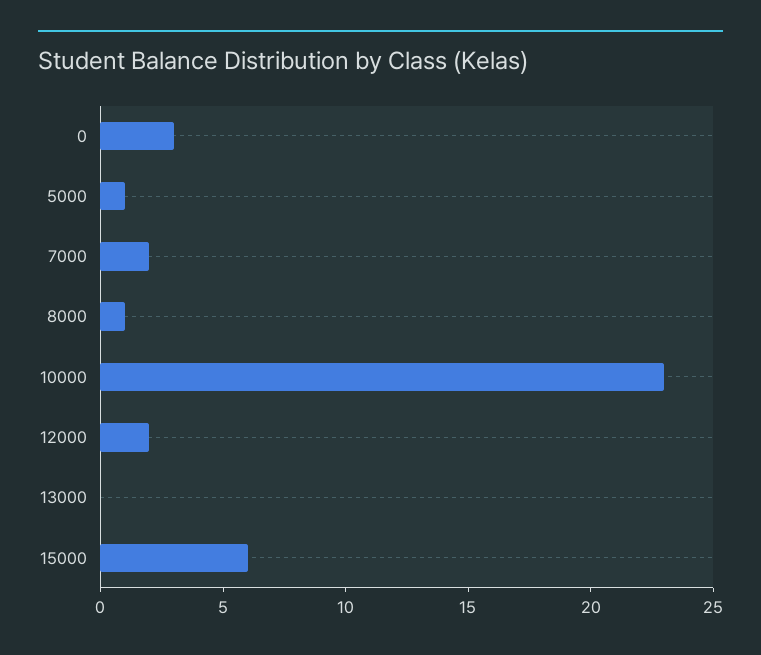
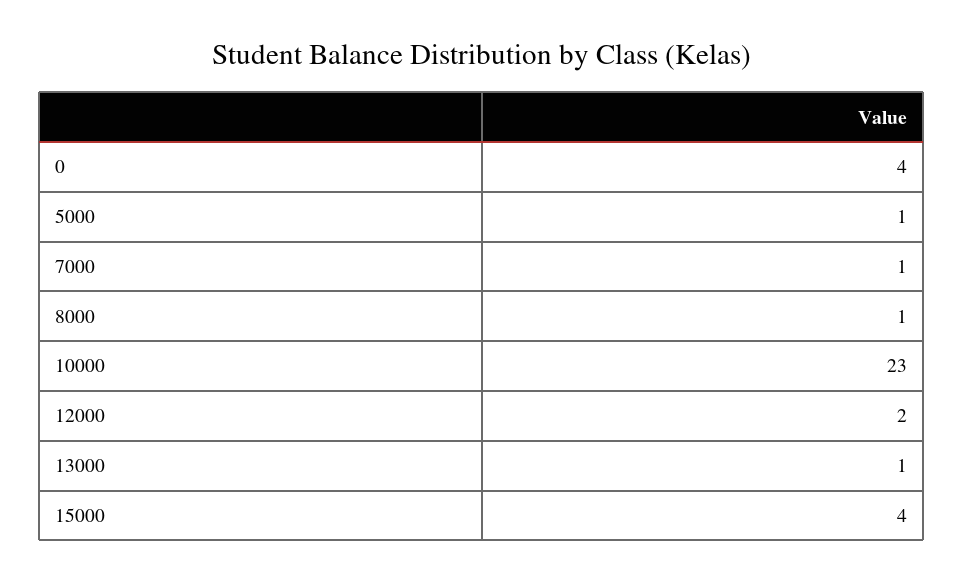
0: 3 -> 4
7000: 2 -> 1
13000: 0 -> 1
15000: 6 -> 4

